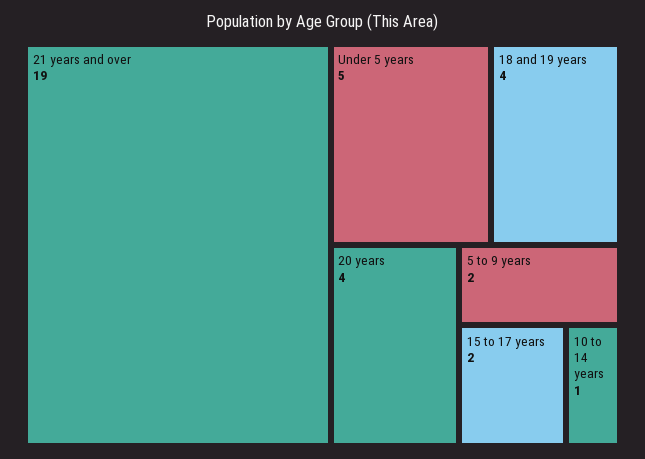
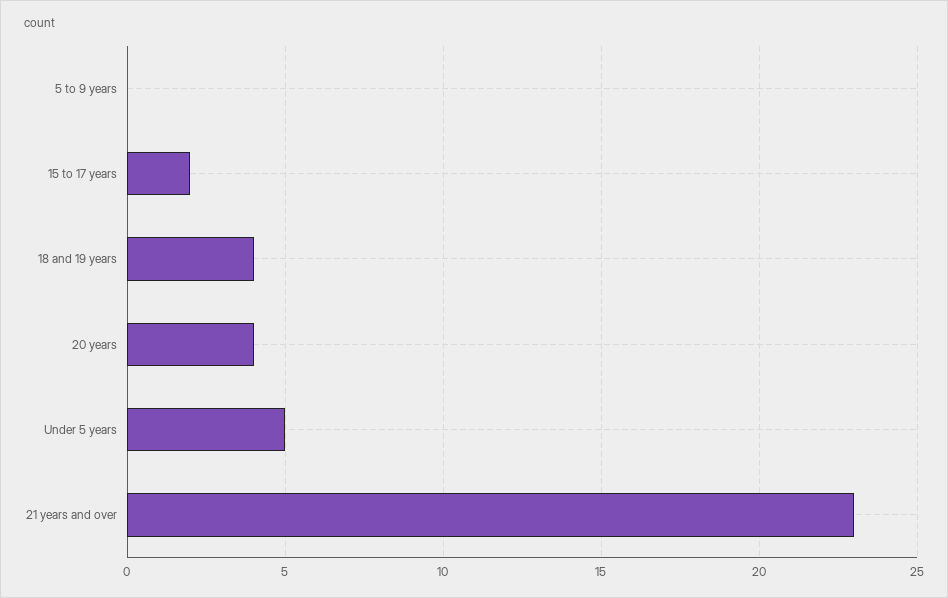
21 years and over: 19 -> 23
5 to 9 years: 2 -> 0
10 to 14 years: 1 -> none

